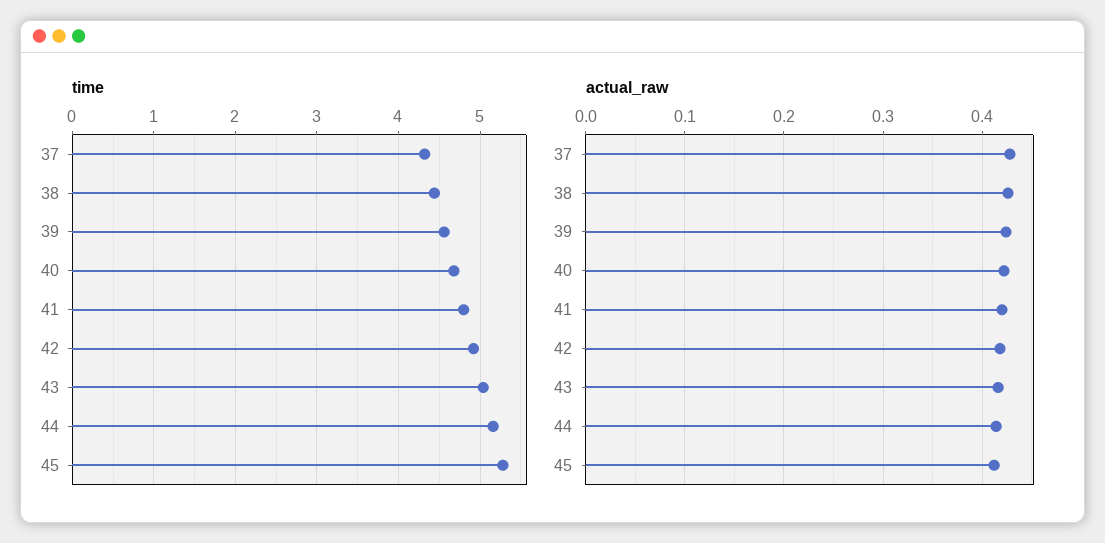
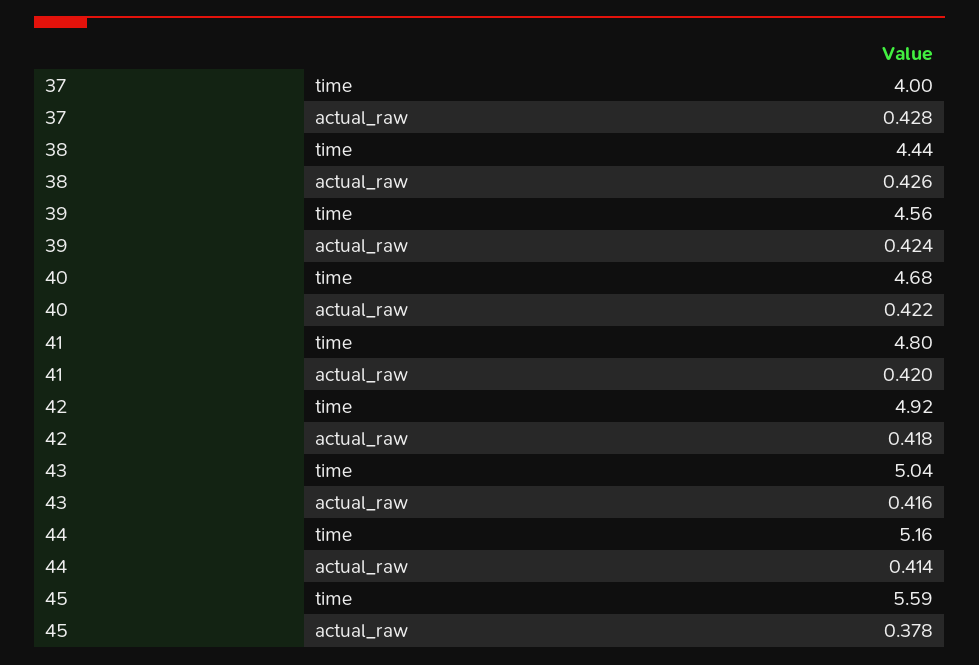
time, 37: 4.3 -> 4
time, 45: 5.3 -> 5.59
actual_raw, 45: 0.41 -> 0.378

